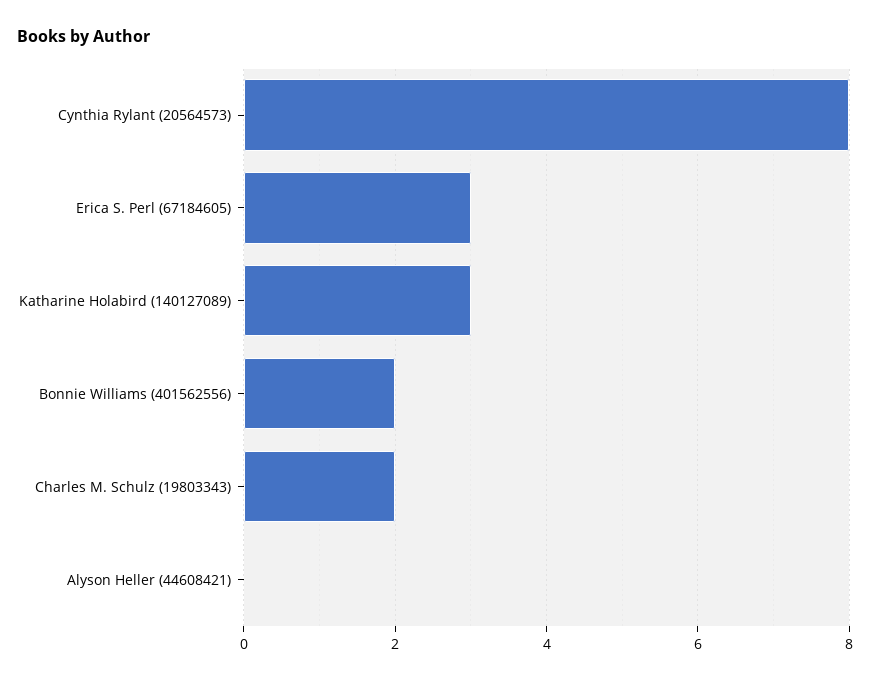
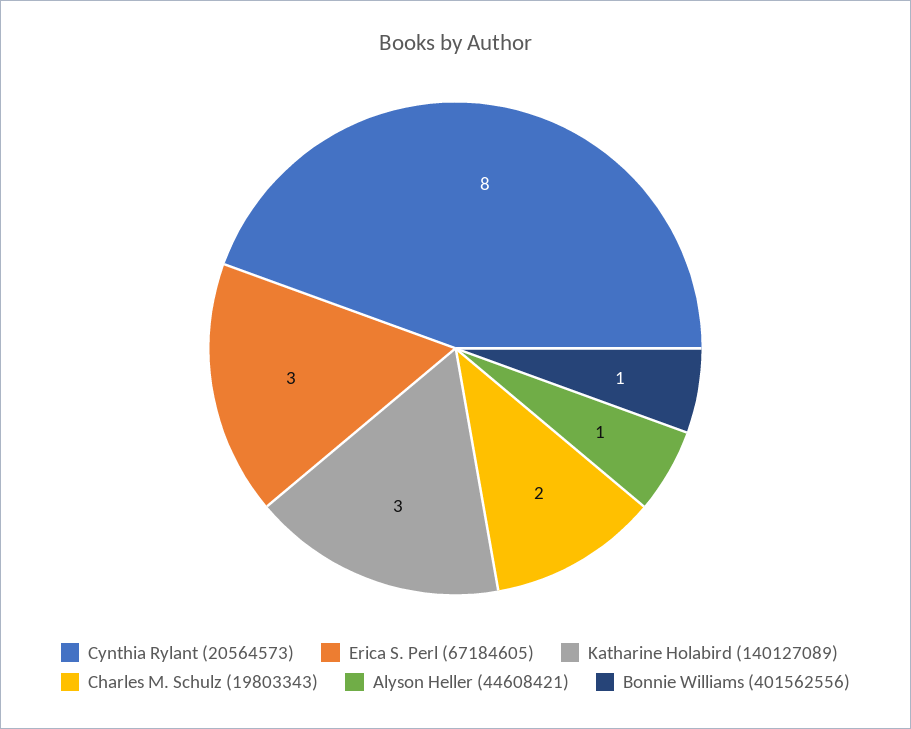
Bonnie Williams (401562556): 2 -> 1
Alyson Heller (44608421): 0 -> 1

